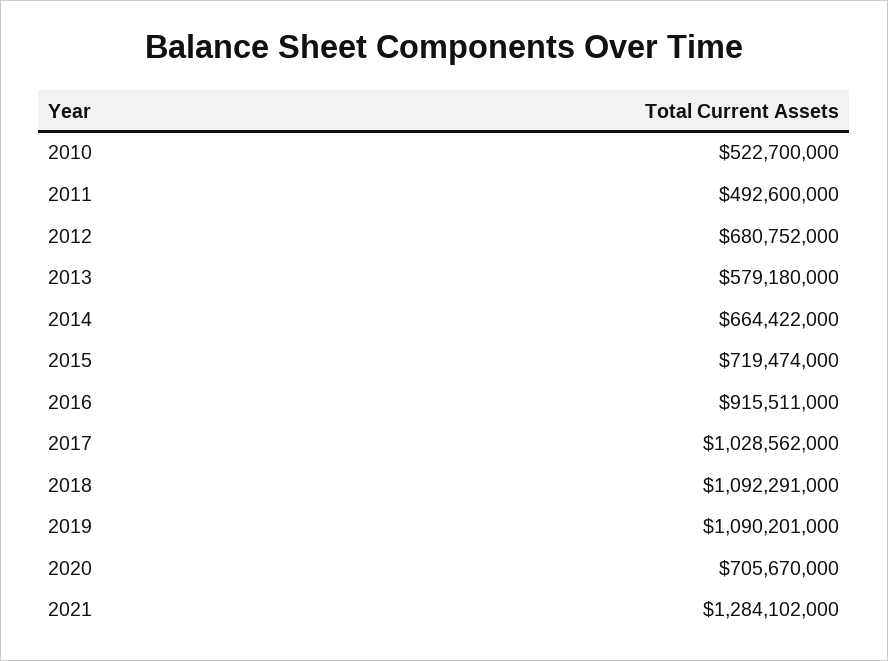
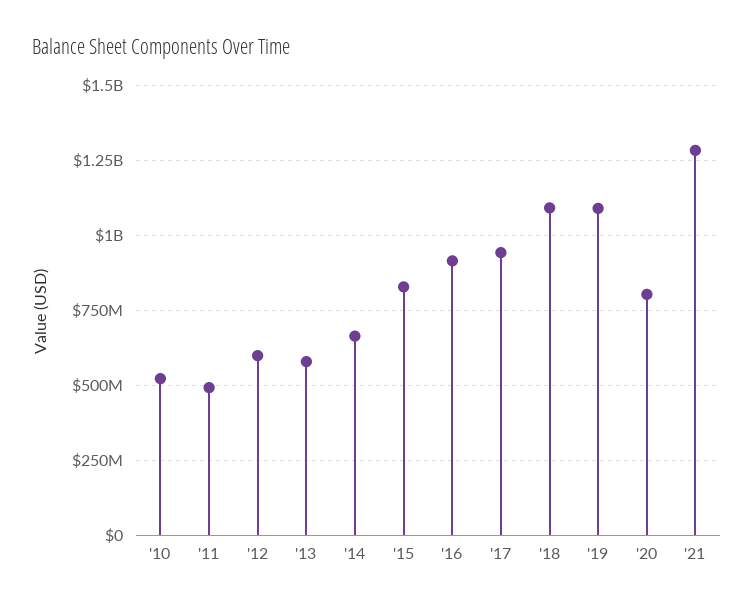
2012: 680752000 -> 600000000
2015: 719474000 -> 825000000
2017: 1028562000 -> 950000000
2020: 705670000 -> 800000000

